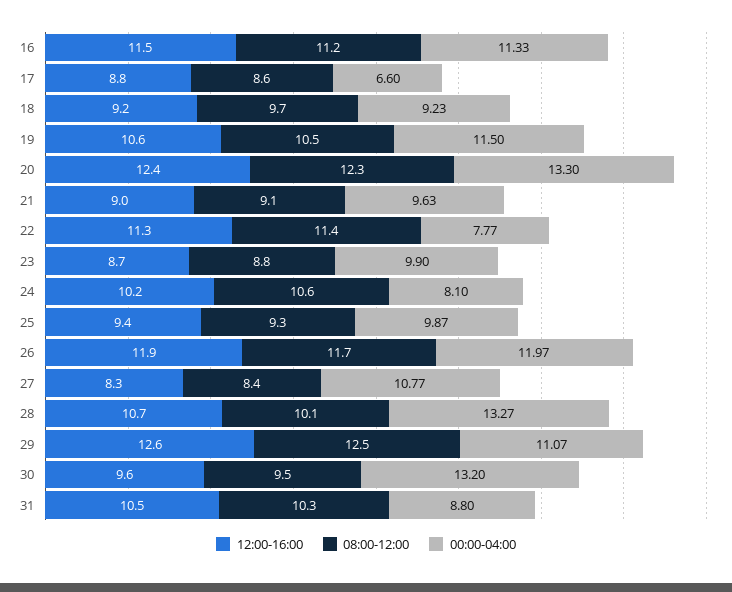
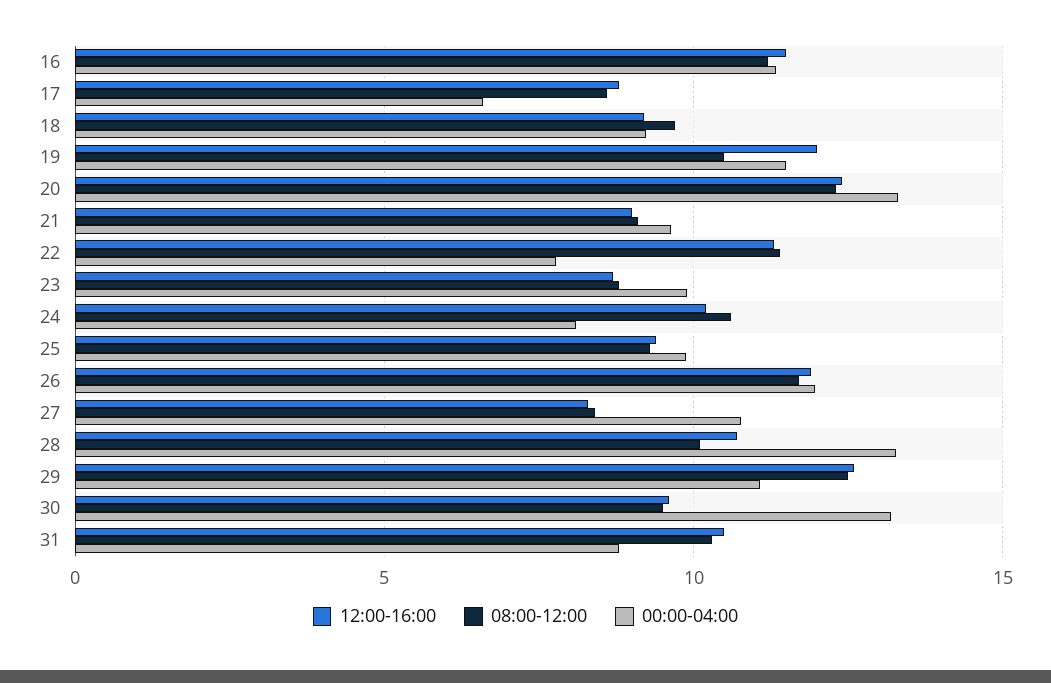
12:00-16:00, 19: 10.6 -> 12

